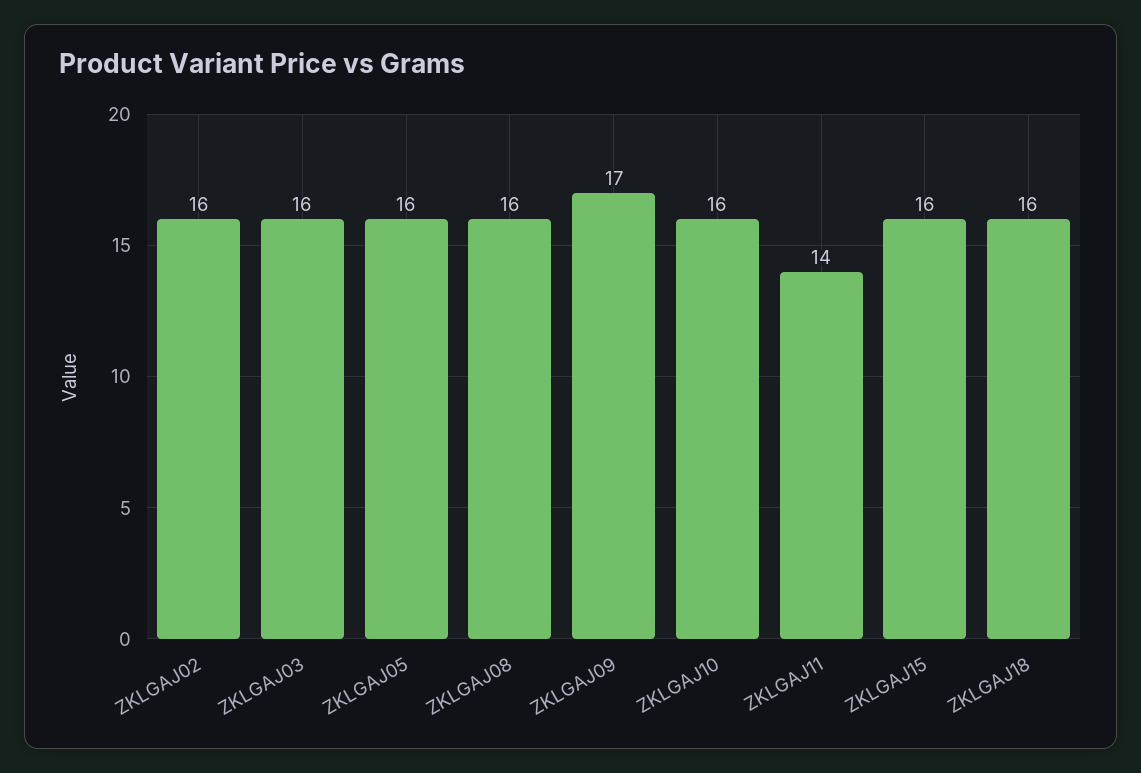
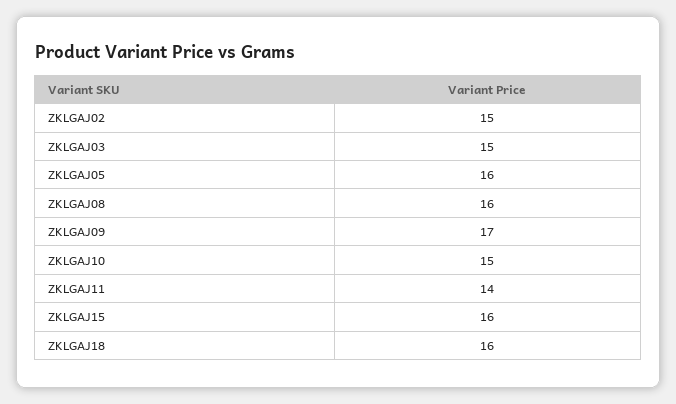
ZKLGAJ02: 16 -> 15
ZKLGAJ03: 16 -> 15
ZKLGAJ10: 16 -> 15

